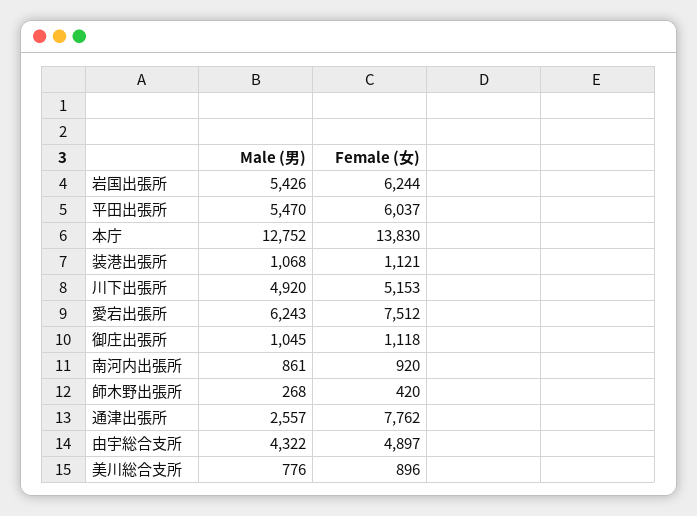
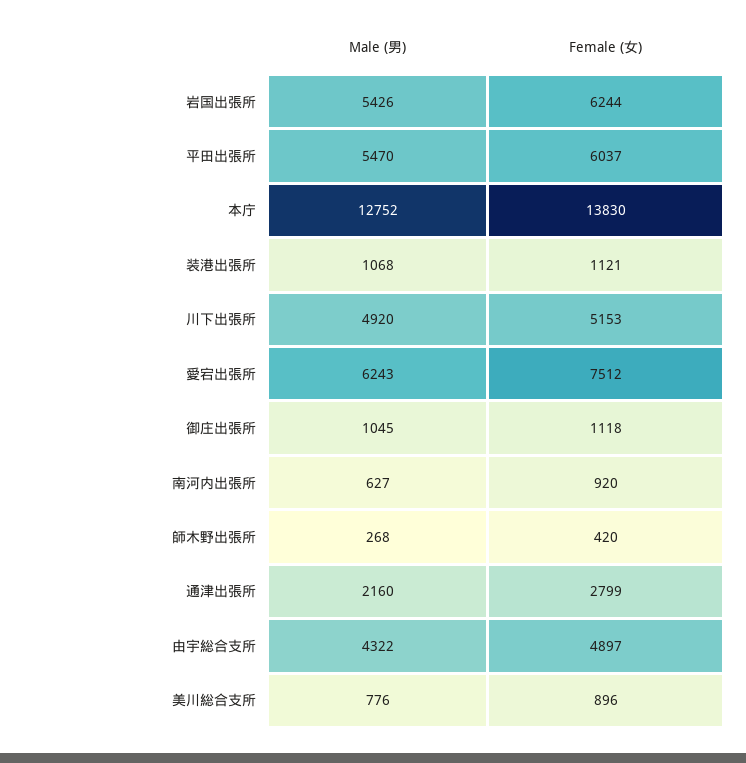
Male (男), 南河内出張所: 861 -> 627
Male (男), 通津出張所: 2557 -> 2160
Female (女), 通津出張所: 7762 -> 2799

